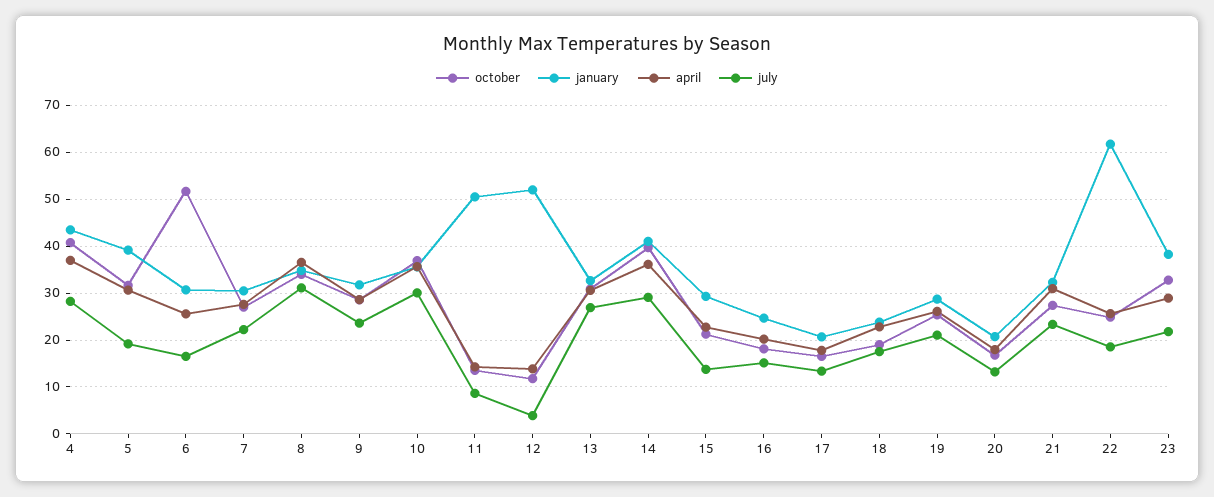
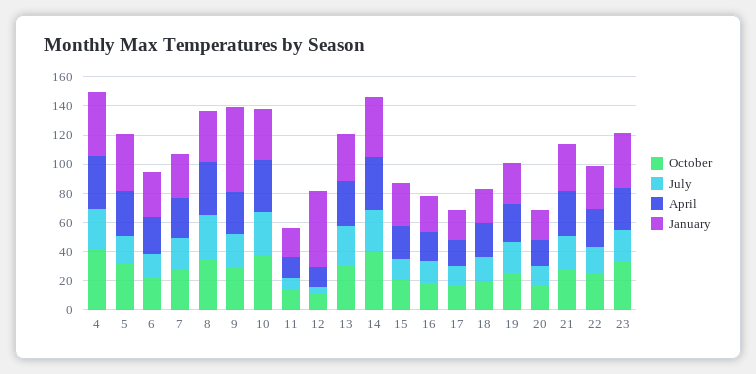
october, 6: 52 -> 20
january, 9: 32 -> 60
january, 11: 50 -> 20
january, 22: 62 -> 30

